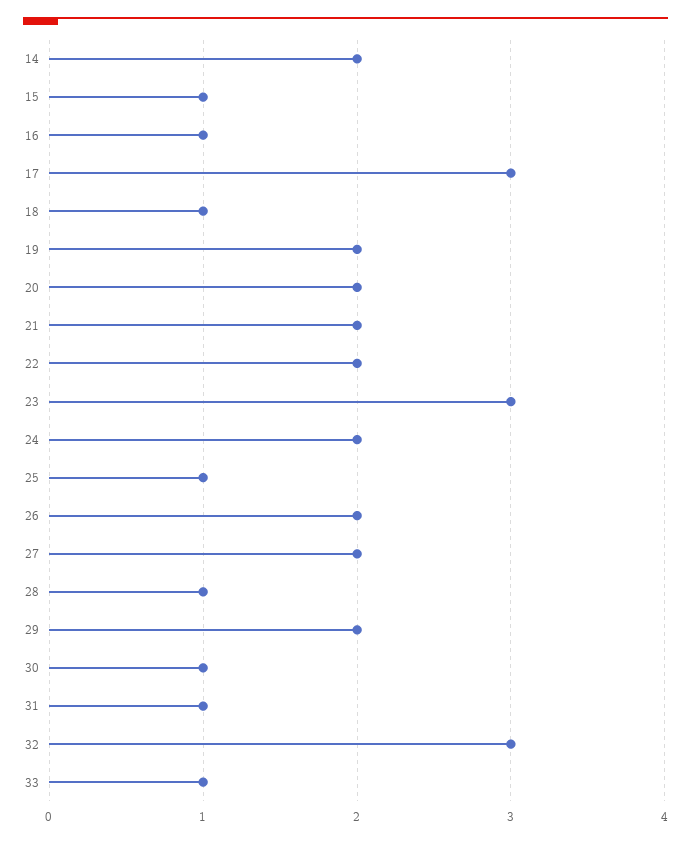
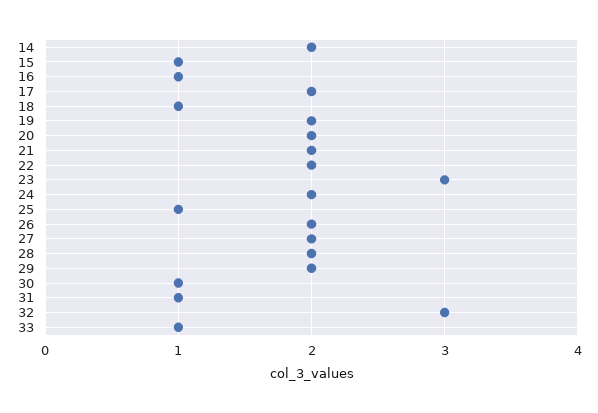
17: 3 -> 2
28: 1 -> 2

